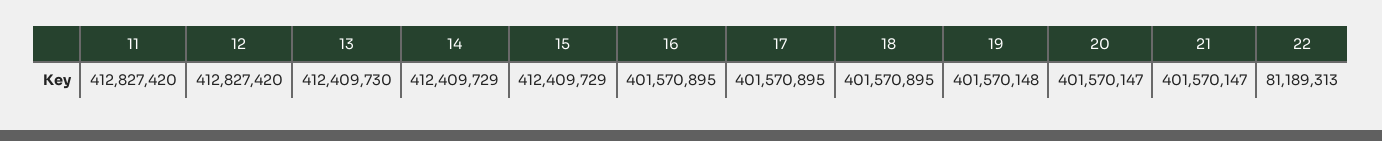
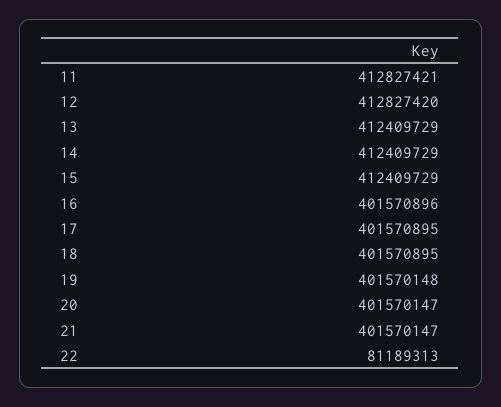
11: 412827420 -> 412827421
13: 412409730 -> 412409729
16: 401570895 -> 401570896

